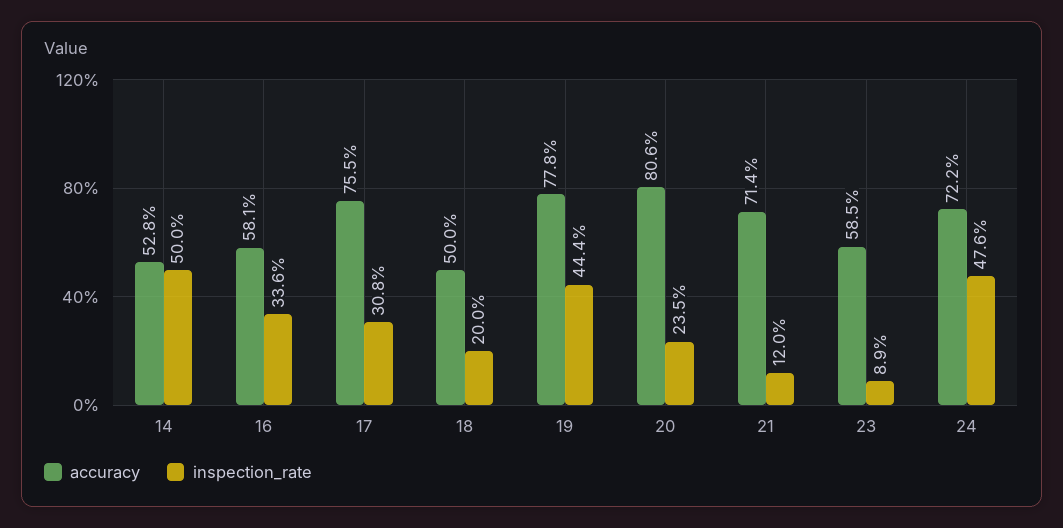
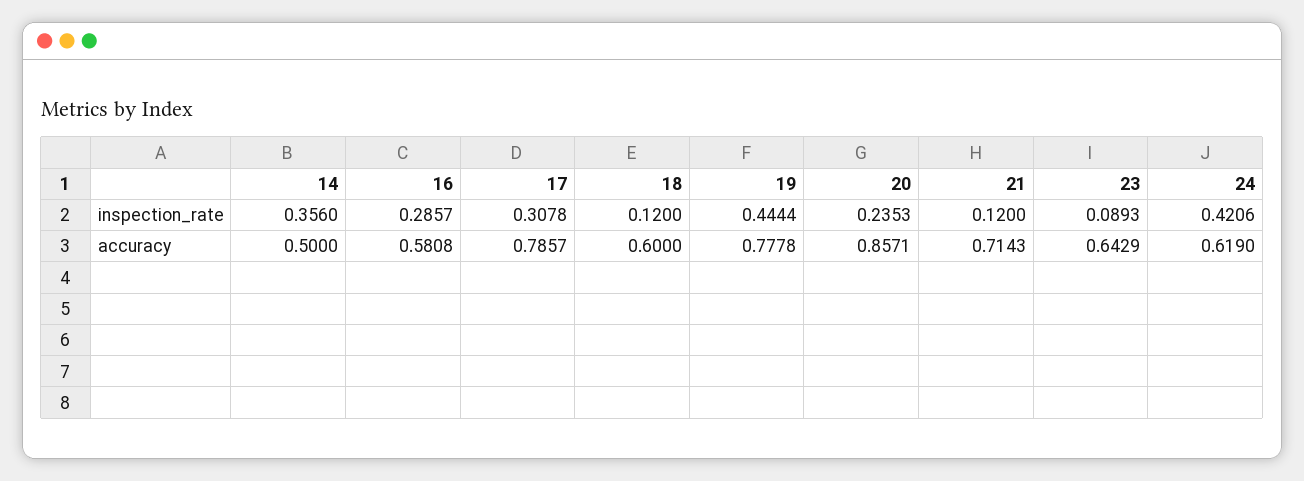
accuracy, 14: 0.528 -> 0.5
inspection_rate, 14: 0.5 -> 0.356
inspection_rate, 16: 0.336 -> 0.2857
accuracy, 17: 0.755 -> 0.7857
accuracy, 18: 0.5 -> 0.6
inspection_rate, 18: 0.2 -> 0.12
accuracy, 20: 0.806 -> 0.8571
accuracy, 23: 0.585 -> 0.6429
accuracy, 24: 0.722 -> 0.619
inspection_rate, 24: 0.476 -> 0.4206

